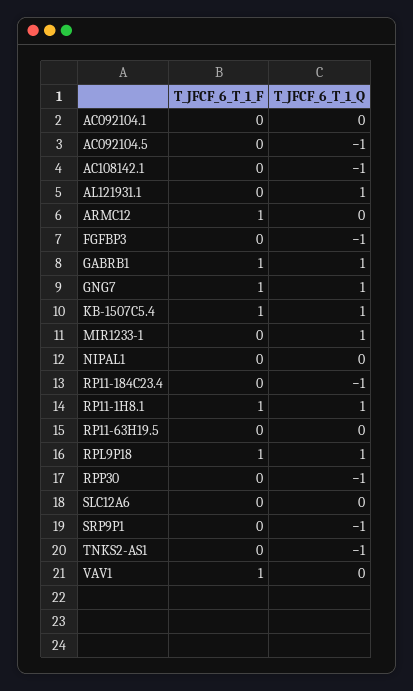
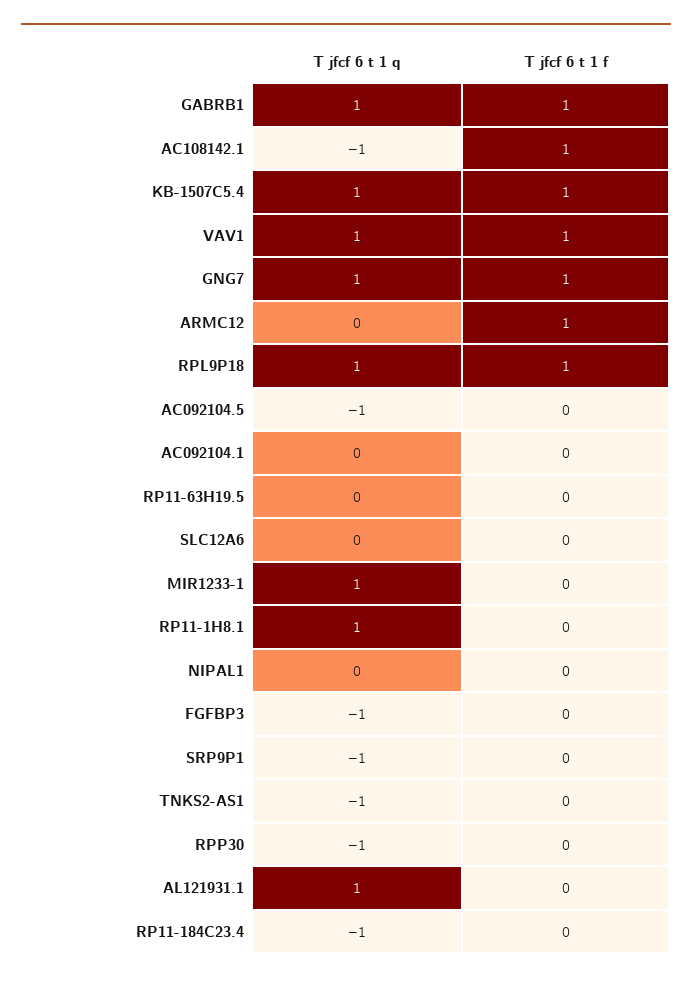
T_JFCF_6_T_1_F, AC108142.1: 0 -> 1
T_JFCF_6_T_1_F, RP11-1H8.1: 1 -> 0
T_JFCF_6_T_1_Q, VAV1: 0 -> 1

